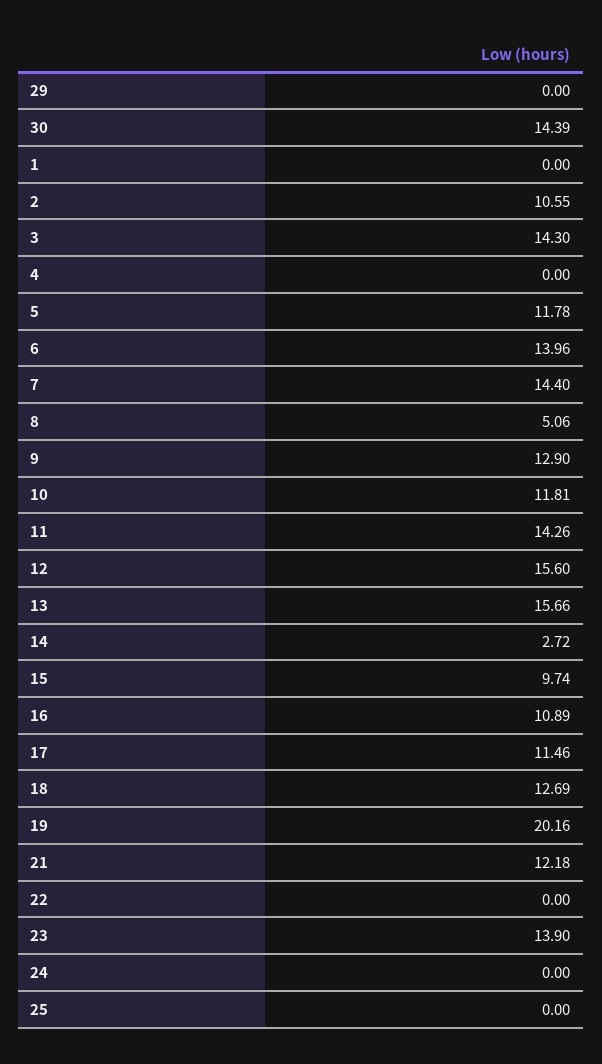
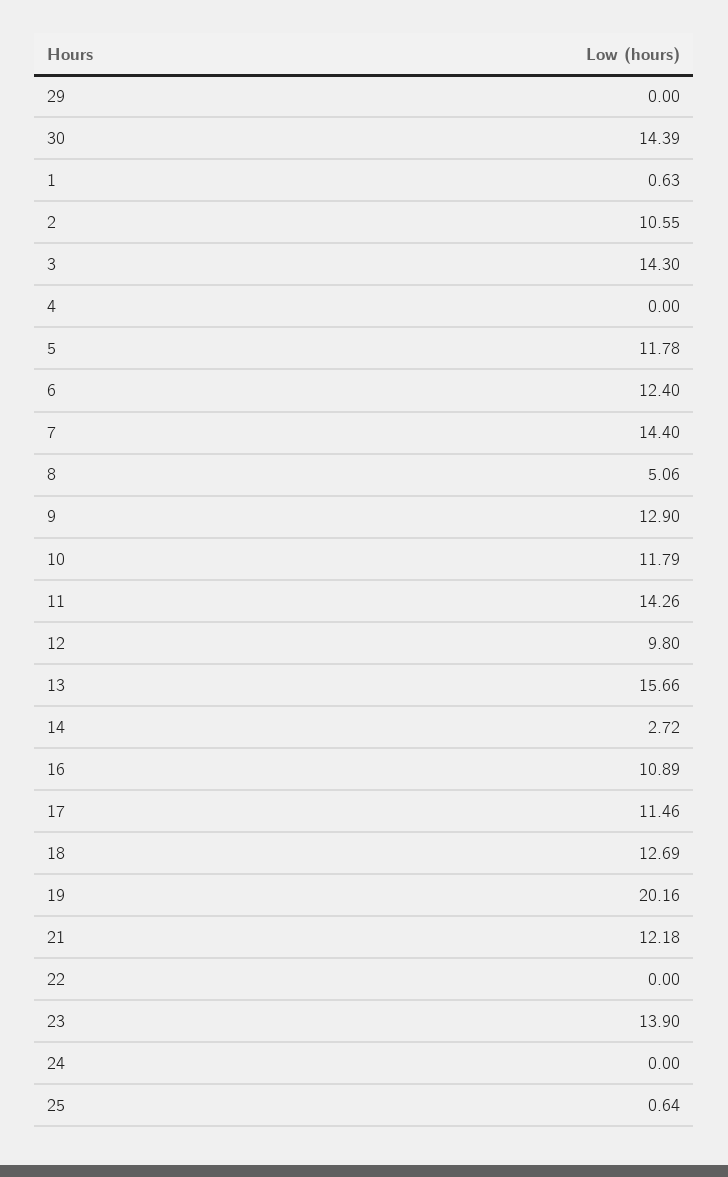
1: 0 -> 0.63
6: 13.96 -> 12.4
10: 11.81 -> 11.79
12: 15.6 -> 9.8
15: 9.74 -> none
25: 0 -> 0.64

